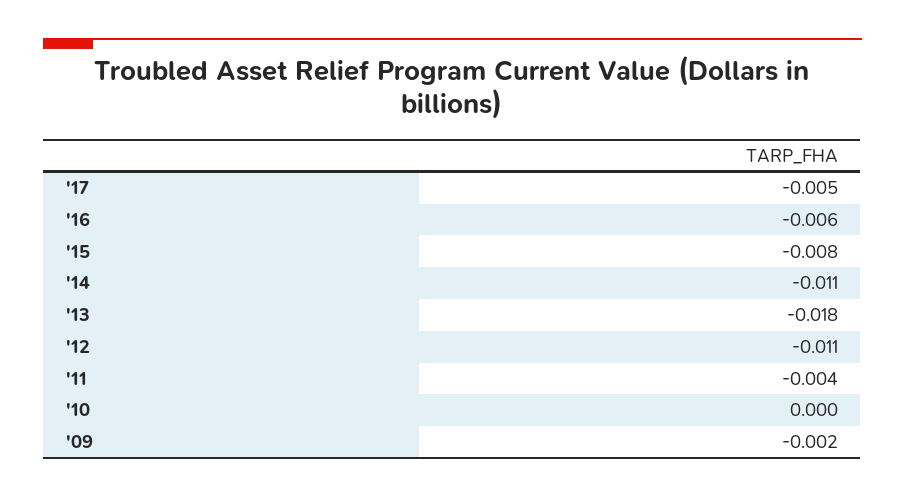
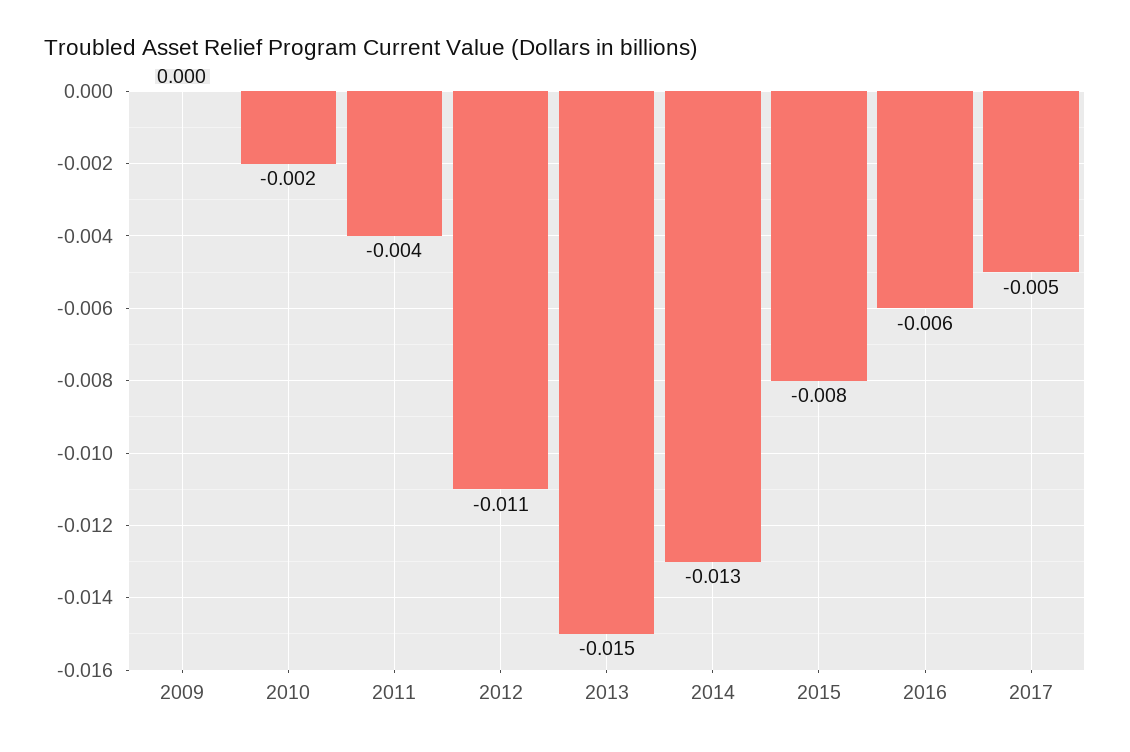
'14: -0.011 -> -0.013
'13: -0.018 -> -0.015
'10: 0 -> -0.002
'09: -0.002 -> 0

